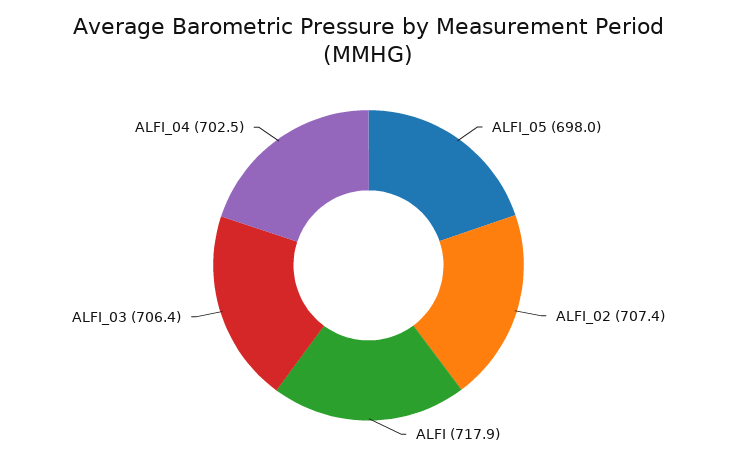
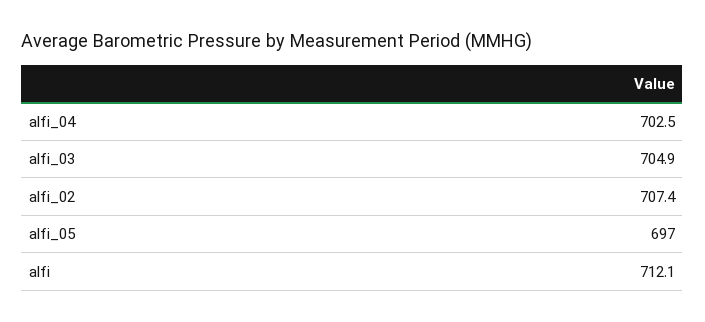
ALFI_05: 698 -> 697
ALFI: 717.9 -> 712.1
ALFI_03: 706.4 -> 704.9

